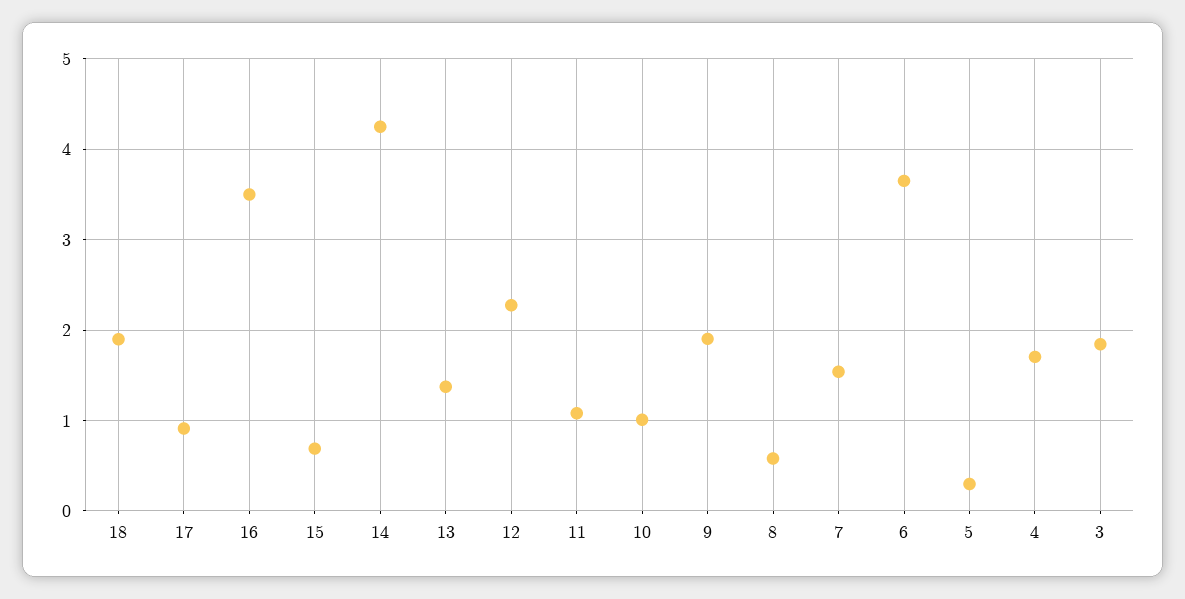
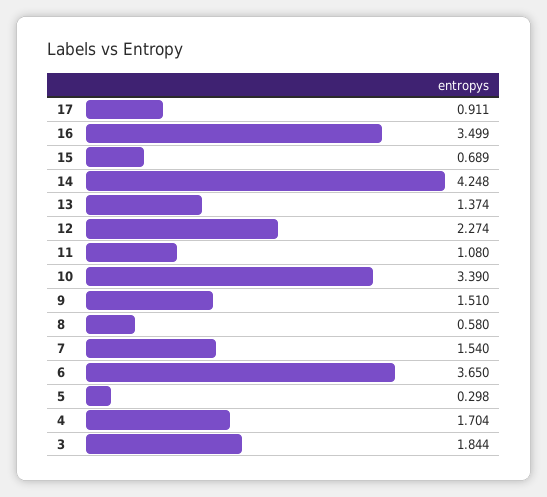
18: 1.9 -> none
10: 1 -> 3.39
9: 1.9 -> 1.51

